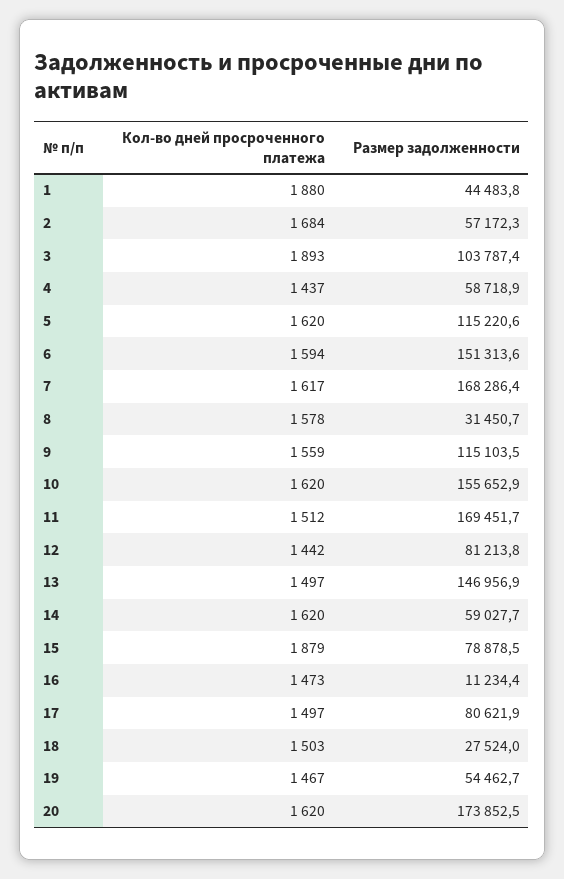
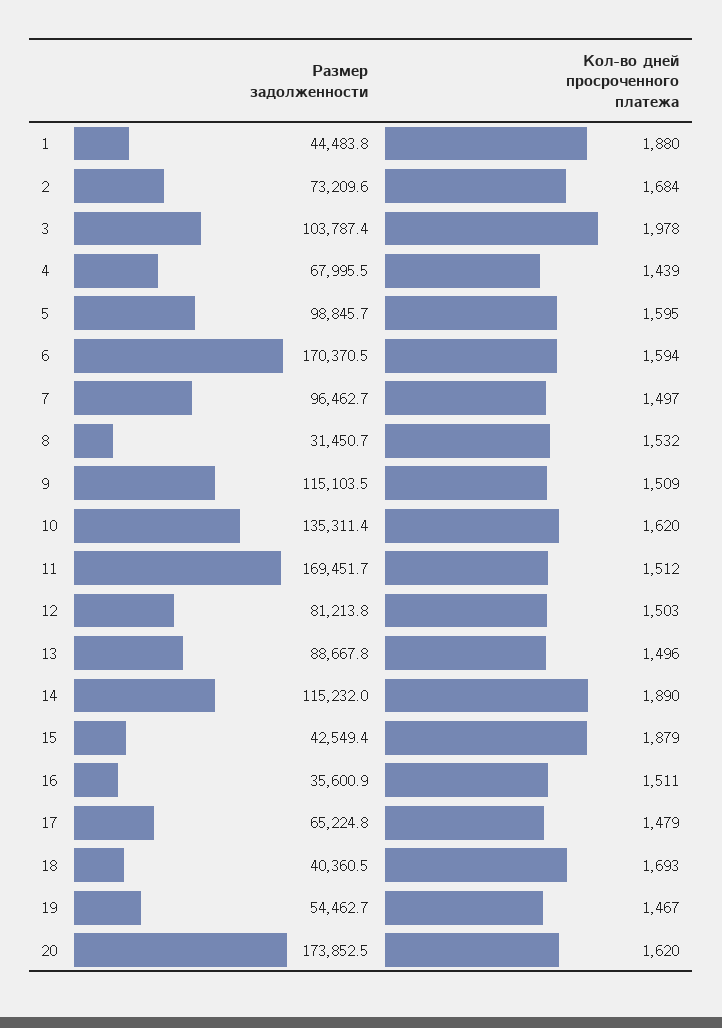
Размер задолженности, 2: 57172.3 -> 73209.6
Кол-во дней просроченного платежа, 3: 1893 -> 1978
Кол-во дней просроченного платежа, 4: 1437 -> 1439
Размер задолженности, 4: 58718.9 -> 67995.5
Кол-во дней просроченного платежа, 5: 1620 -> 1595
Размер задолженности, 5: 115220.6 -> 98845.7
Размер задолженности, 6: 151313.6 -> 170370.5
Кол-во дней просроченного платежа, 7: 1617 -> 1497
Размер задолженности, 7: 168286.4 -> 96462.7
Кол-во дней просроченного платежа, 8: 1578 -> 1532
Кол-во дней просроченного платежа, 9: 1559 -> 1509
Размер задолженности, 10: 155652.9 -> 135311.4
Кол-во дней просроченного платежа, 12: 1442 -> 1503
Кол-во дней просроченного платежа, 13: 1497 -> 1496
Размер задолженности, 13: 146956.9 -> 88667.8
Кол-во дней просроченного платежа, 14: 1620 -> 1890
Размер задолженности, 14: 59027.7 -> 115232
Размер задолженности, 15: 78878.5 -> 42549.4
Кол-во дней просроченного платежа, 16: 1473 -> 1511
Размер задолженности, 16: 11234.4 -> 35600.9
Кол-во дней просроченного платежа, 17: 1497 -> 1479
Размер задолженности, 17: 80621.9 -> 65224.8
Кол-во дней просроченного платежа, 18: 1503 -> 1693
Размер задолженности, 18: 27524 -> 40360.5

